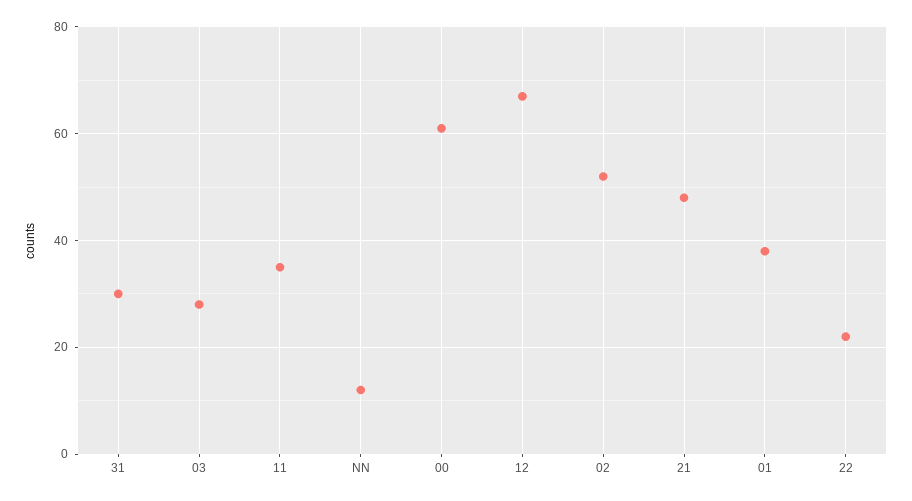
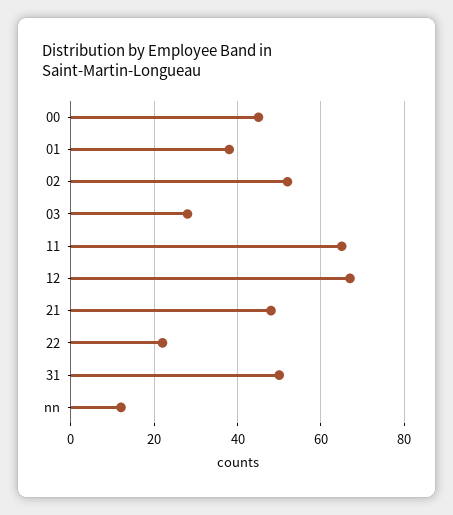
31: 30 -> 50
11: 35 -> 65
00: 60 -> 45

